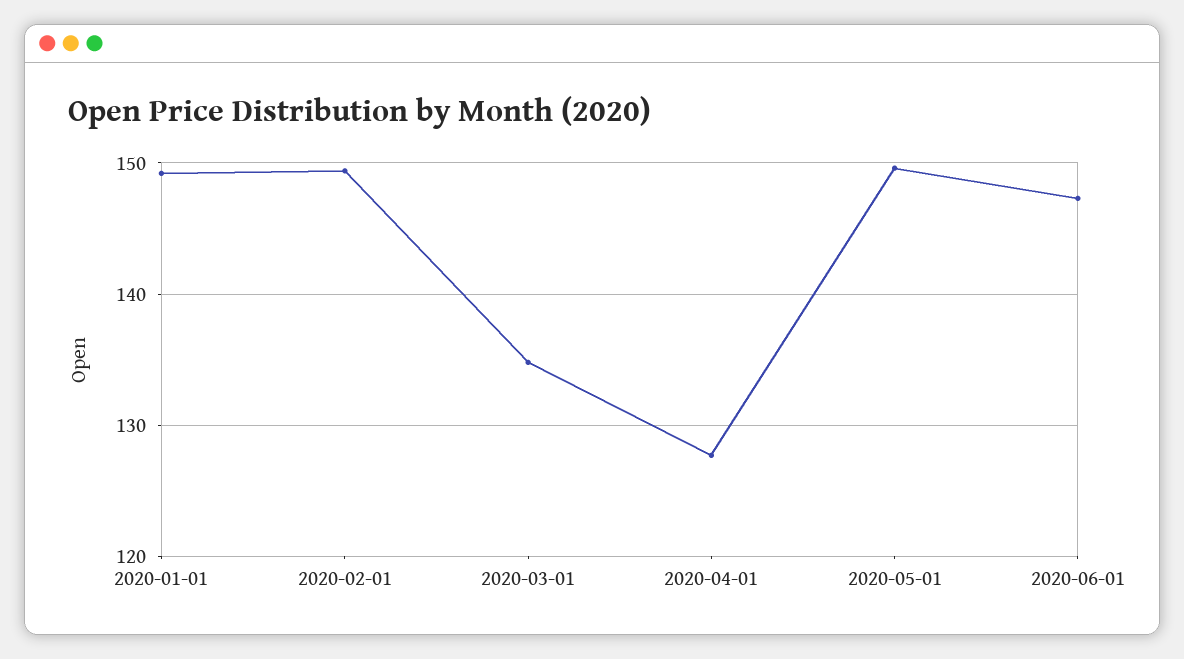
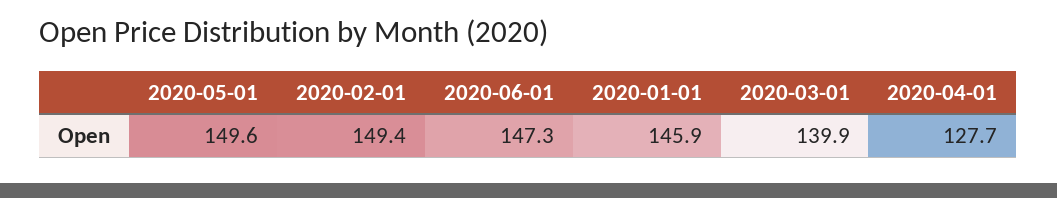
2020-01-01: 149 -> 145.9
2020-03-01: 135 -> 139.9

